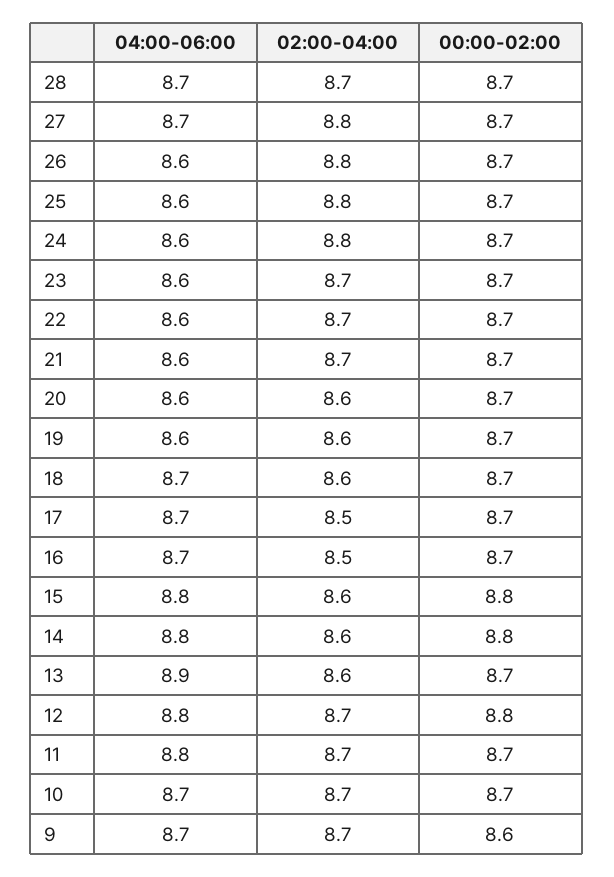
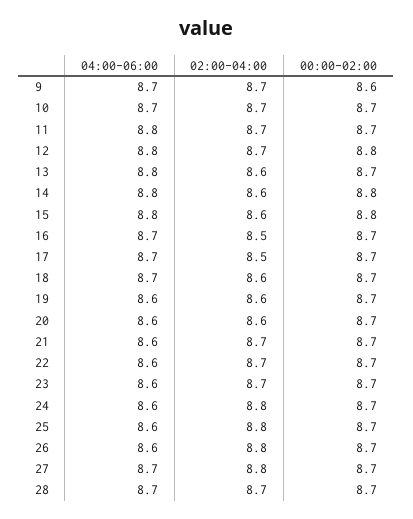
04:00-06:00, 13: 8.9 -> 8.8

